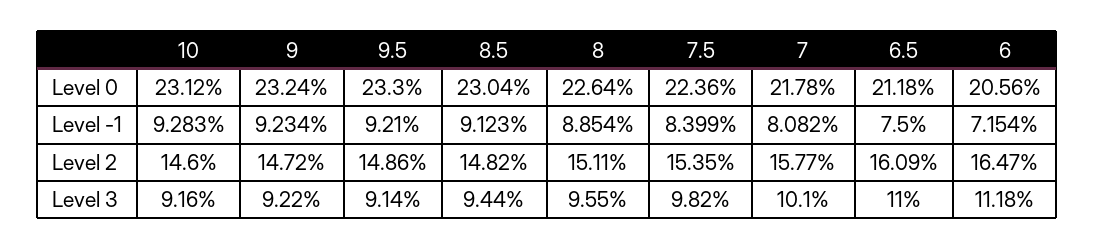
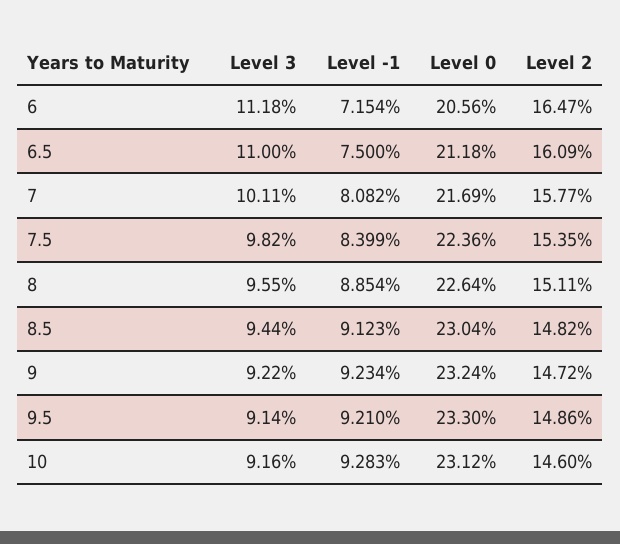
7, Level 0: 21.78 -> 21.69
7, Level 3: 10.1 -> 10.11

